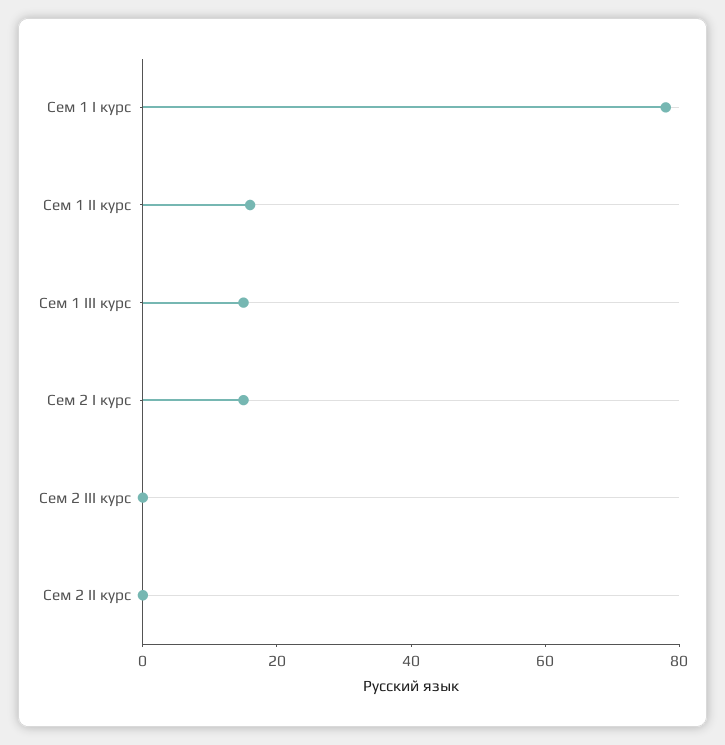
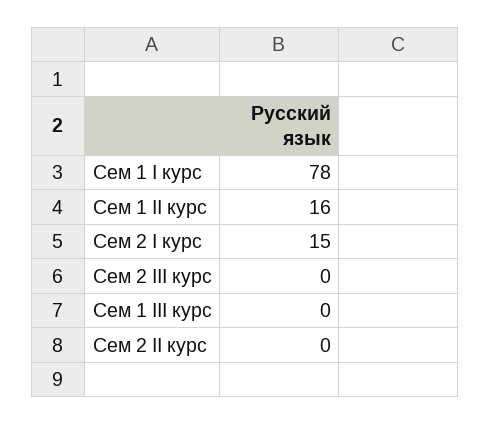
Сем 1 III курс: 15 -> 0

